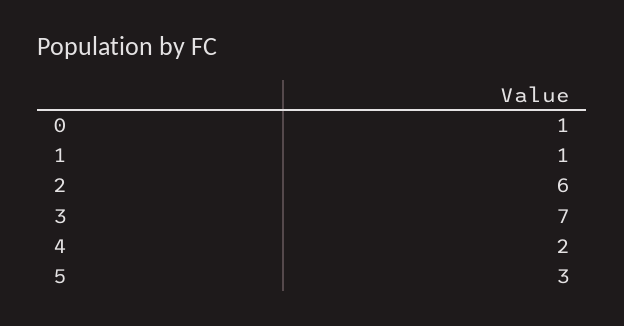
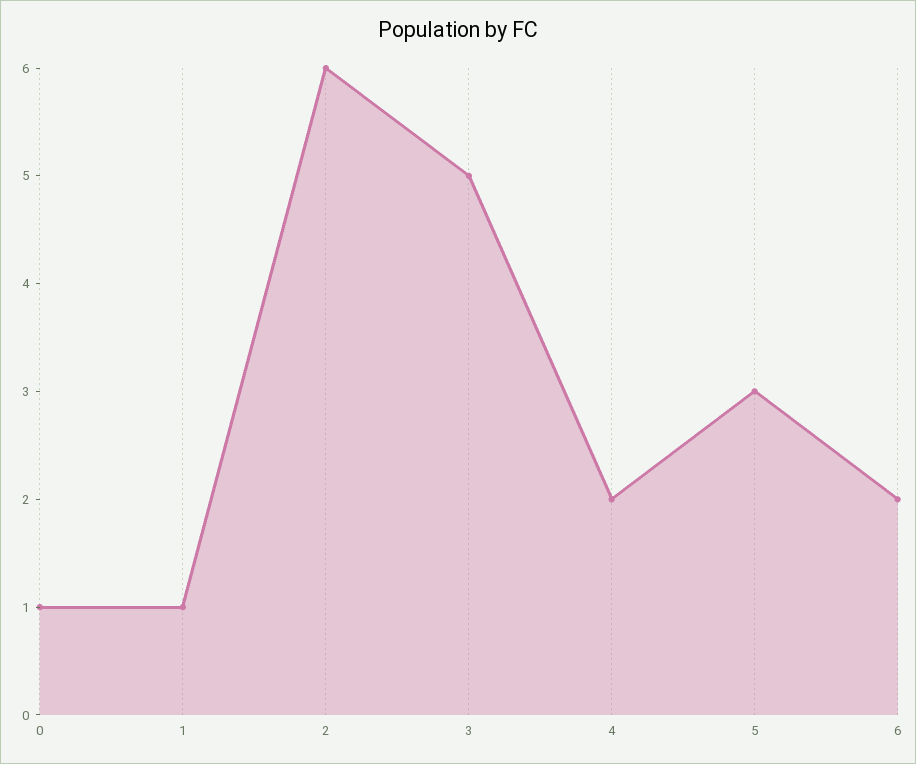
3: 7 -> 5
6: none -> 2

